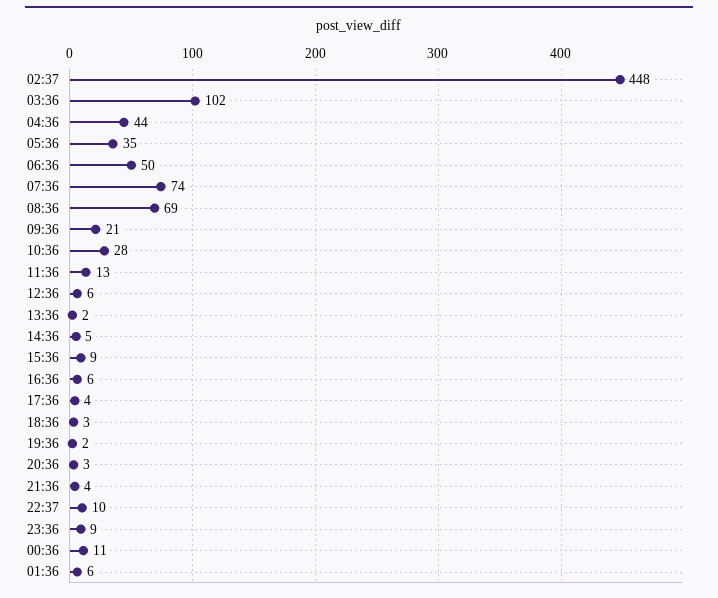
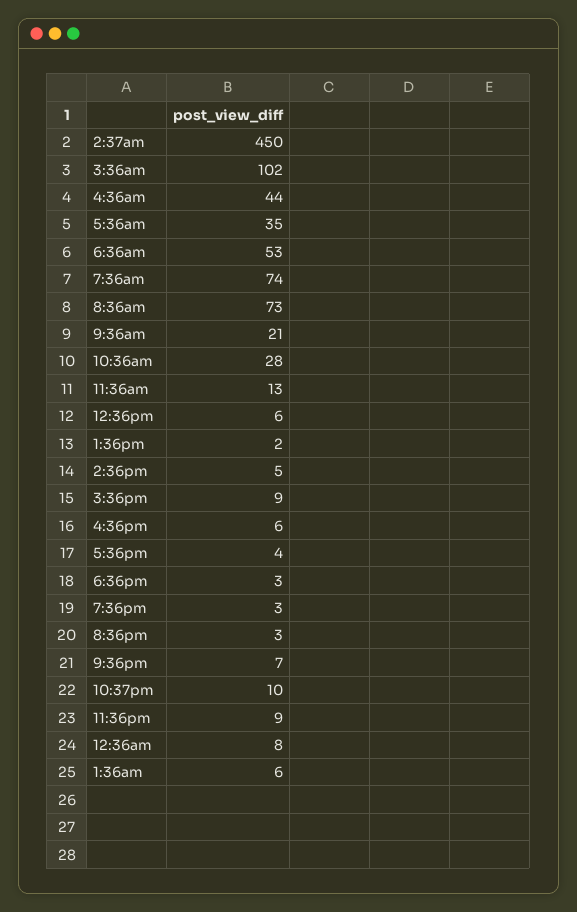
02:37: 448 -> 450
06:36: 50 -> 53
08:36: 69 -> 73
19:36: 2 -> 3
21:36: 4 -> 7
00:36: 11 -> 8

